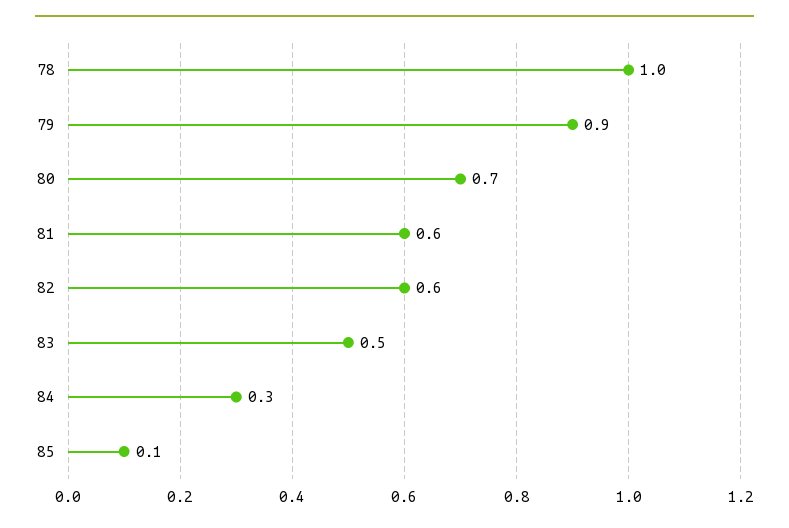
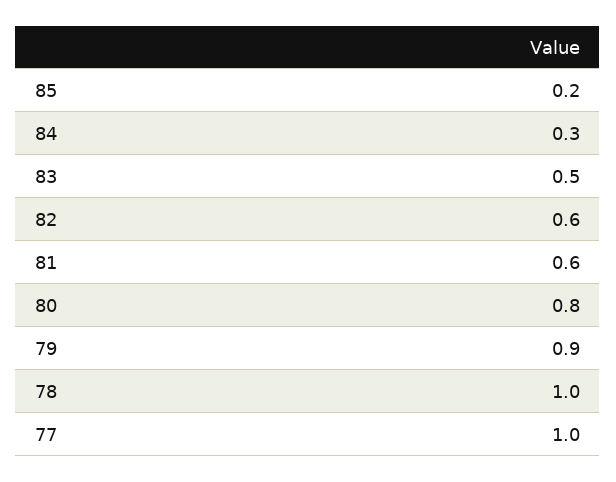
80: 0.7 -> 0.8
85: 0.1 -> 0.2
77: none -> 1

